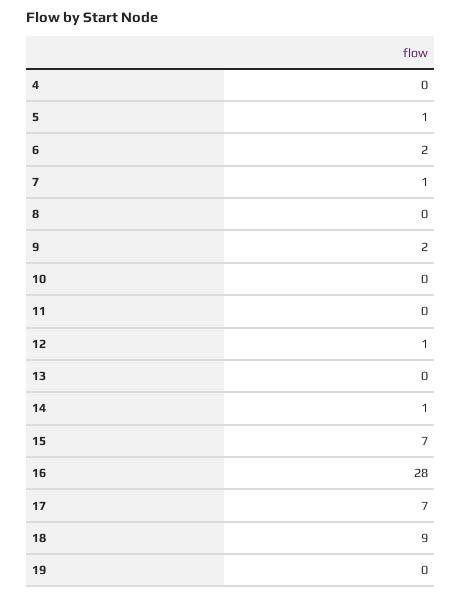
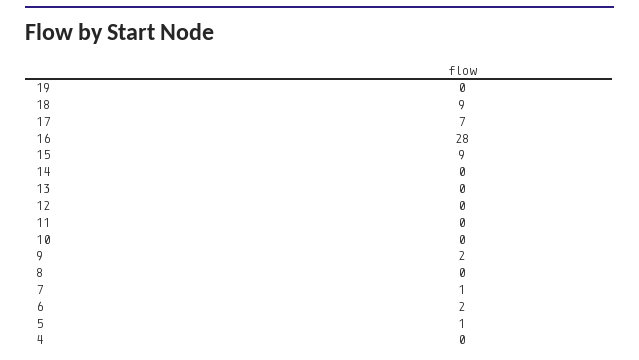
12: 1 -> 0
14: 1 -> 0
15: 7 -> 9

